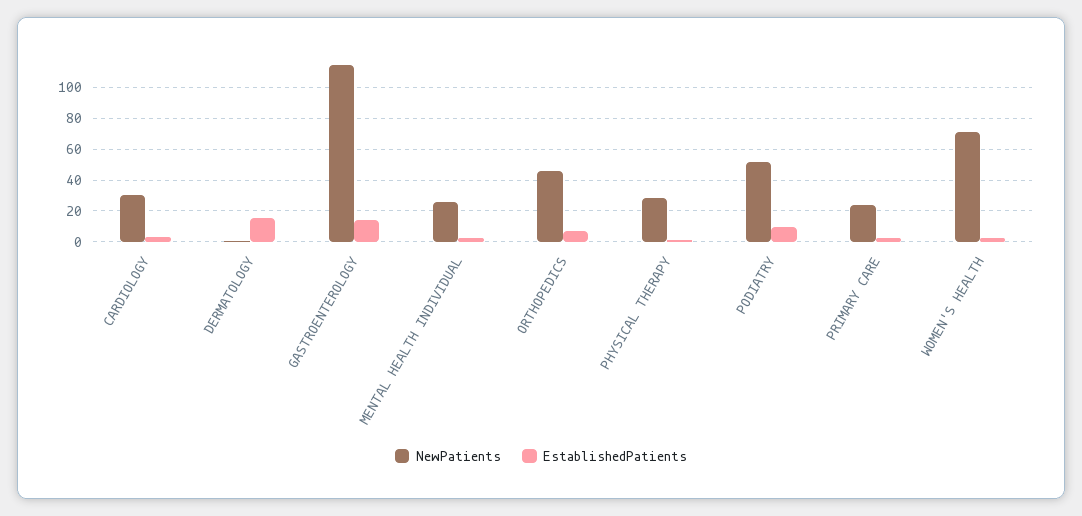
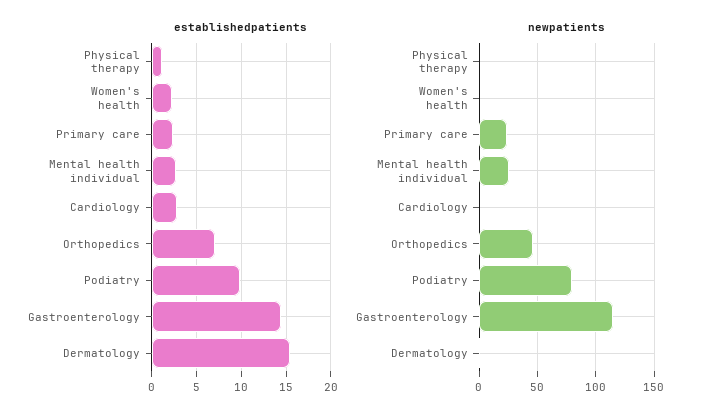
NewPatients, CARDIOLOGY: 30 -> 0
NewPatients, PHYSICAL THERAPY: 30 -> 0
NewPatients, PODIATRY: 50 -> 80
NewPatients, WOMEN'S HEALTH: 70 -> 0

